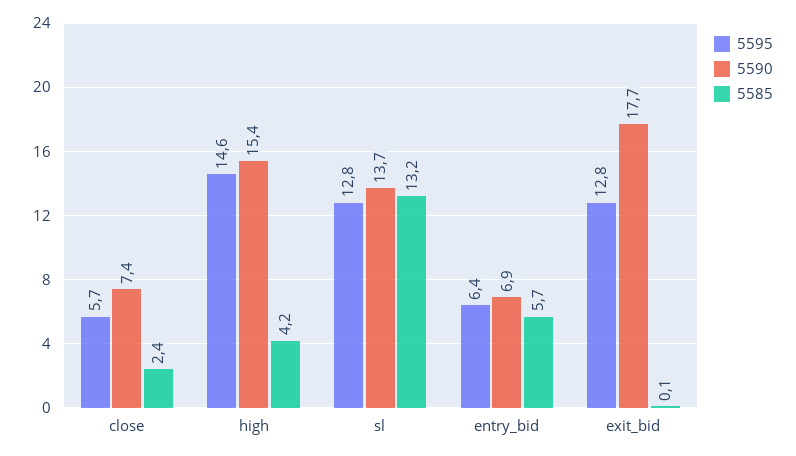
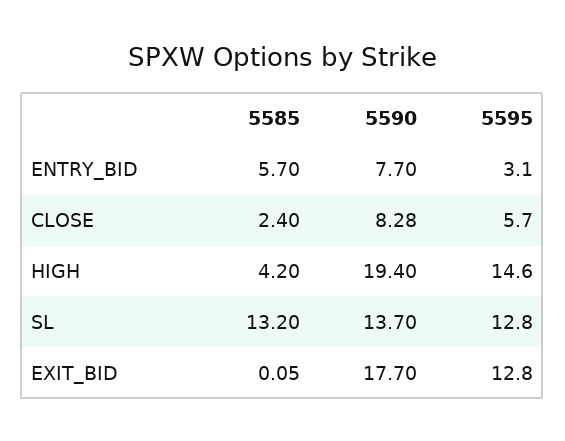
5590, close: 7.4 -> 8.28
5590, high: 15.4 -> 19.4
5595, entry_bid: 6.4 -> 3.1
5590, entry_bid: 6.9 -> 7.7

